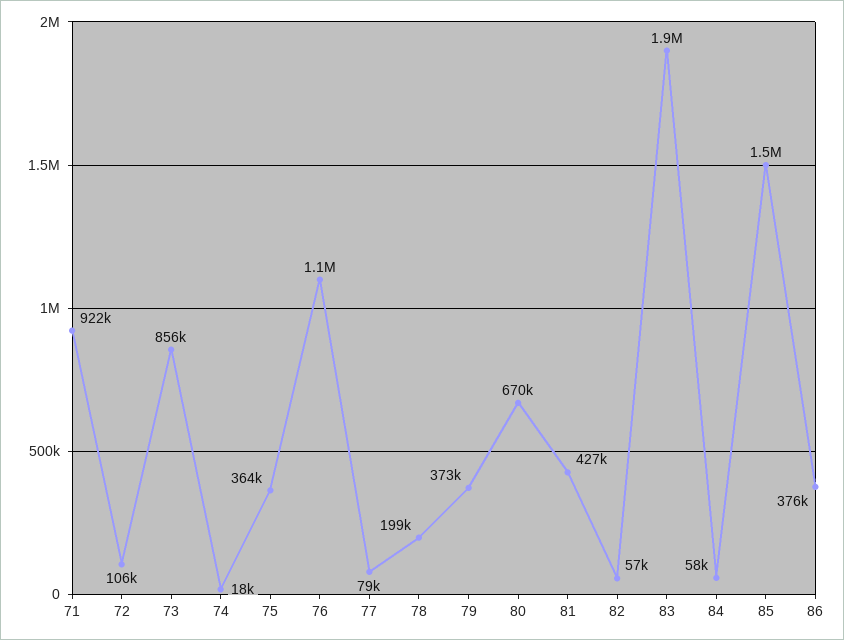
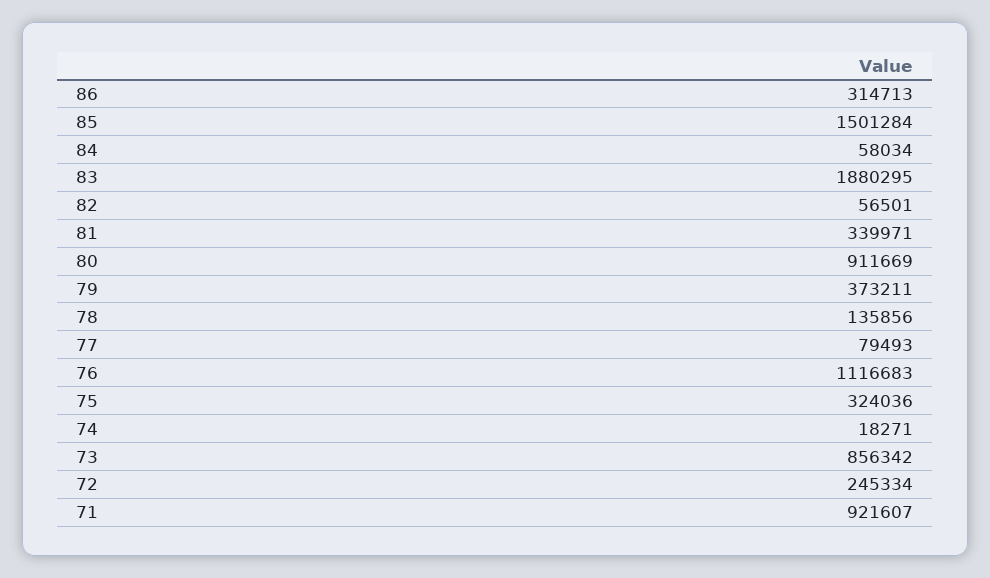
72: 106000 -> 245334
75: 364000 -> 324036
78: 199000 -> 135856
80: 670000 -> 911669
81: 427000 -> 339971
86: 376000 -> 314713

